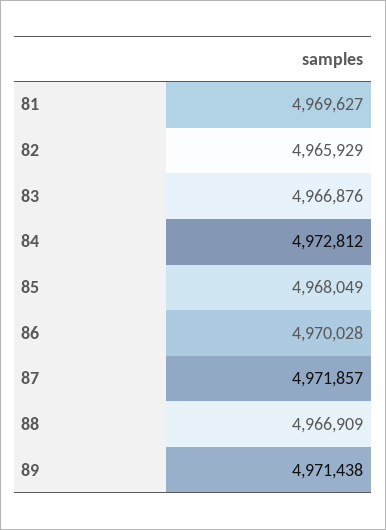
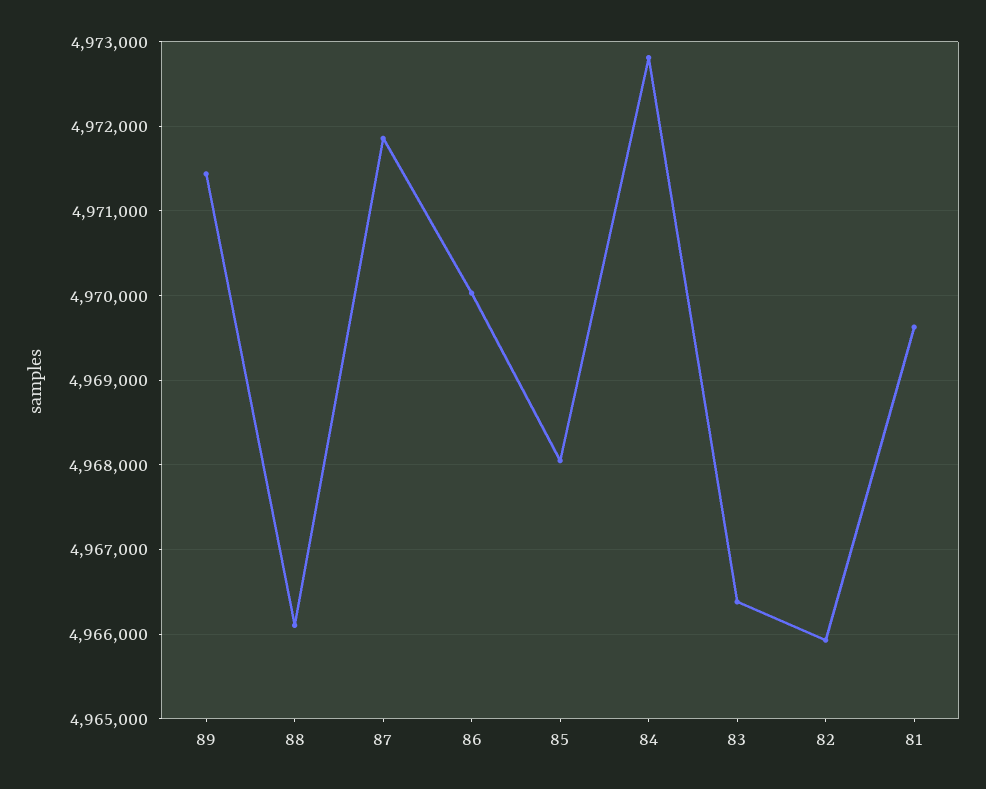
83: 4966876 -> 4966400
88: 4966909 -> 4966100

